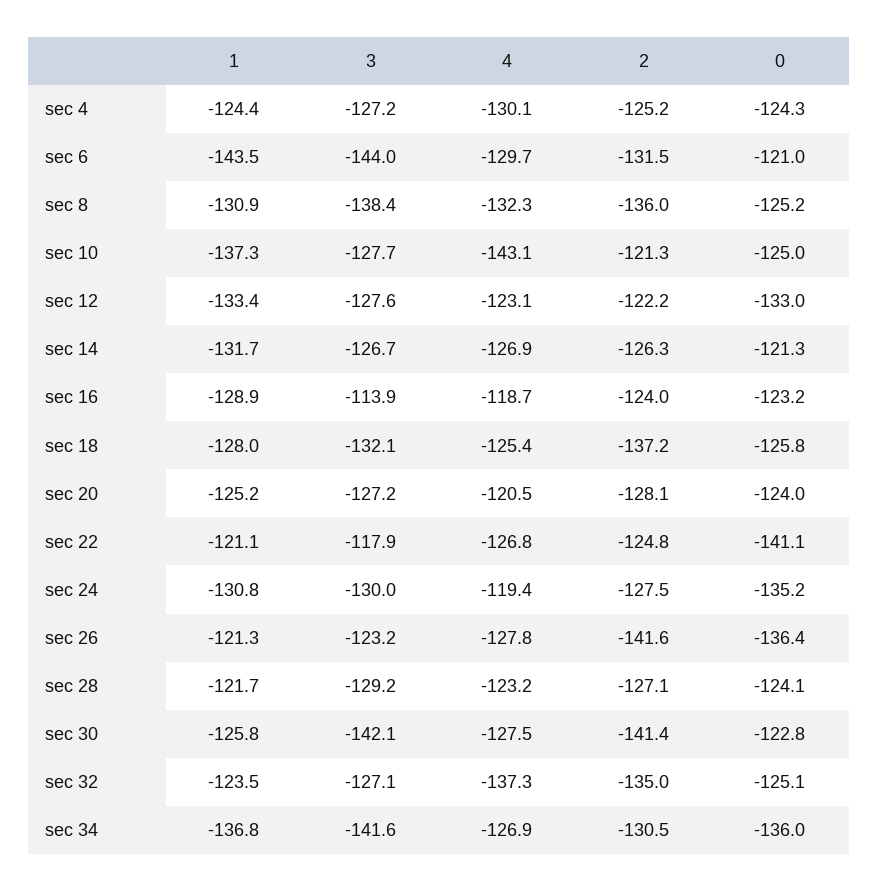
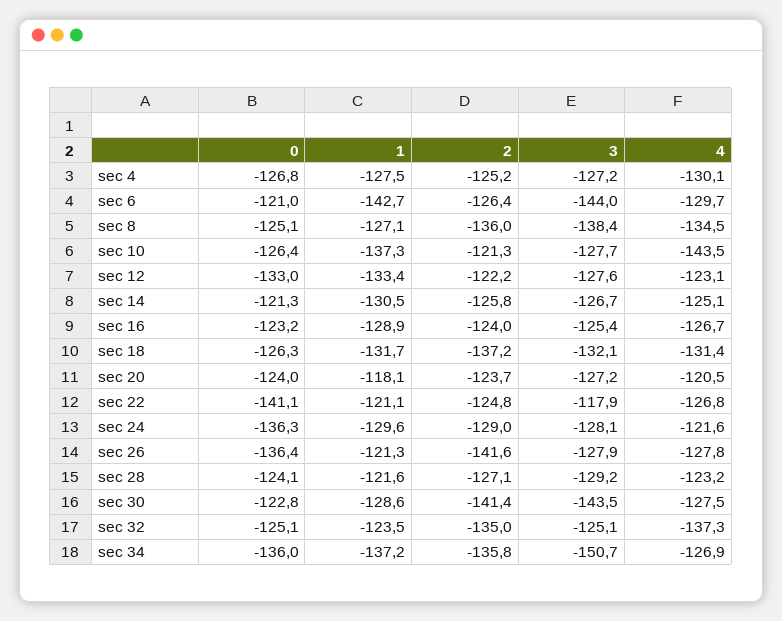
1, sec 4: -124.4 -> -127.5
0, sec 4: -124.3 -> -126.8
1, sec 6: -143.5 -> -142.7
2, sec 6: -131.5 -> -126.4
1, sec 8: -130.9 -> -127.1
4, sec 8: -132.3 -> -134.5
0, sec 8: -125.2 -> -125.1
4, sec 10: -143.1 -> -143.5
0, sec 10: -125 -> -126.4
1, sec 14: -131.7 -> -130.5
4, sec 14: -126.9 -> -125.1
2, sec 14: -126.3 -> -125.8
3, sec 16: -113.9 -> -125.4
4, sec 16: -118.7 -> -126.7
1, sec 18: -128 -> -131.7
4, sec 18: -125.4 -> -131.4
0, sec 18: -125.8 -> -126.3
1, sec 20: -125.2 -> -118.1
2, sec 20: -128.1 -> -123.7
1, sec 24: -130.8 -> -129.6
3, sec 24: -130 -> -128.1
4, sec 24: -119.4 -> -121.6
2, sec 24: -127.5 -> -129
0, sec 24: -135.2 -> -136.3
3, sec 26: -123.2 -> -127.9
1, sec 28: -121.7 -> -121.6
1, sec 30: -125.8 -> -128.6
3, sec 30: -142.1 -> -143.5
3, sec 32: -127.1 -> -125.1
1, sec 34: -136.8 -> -137.2
3, sec 34: -141.6 -> -150.7
2, sec 34: -130.5 -> -135.8

